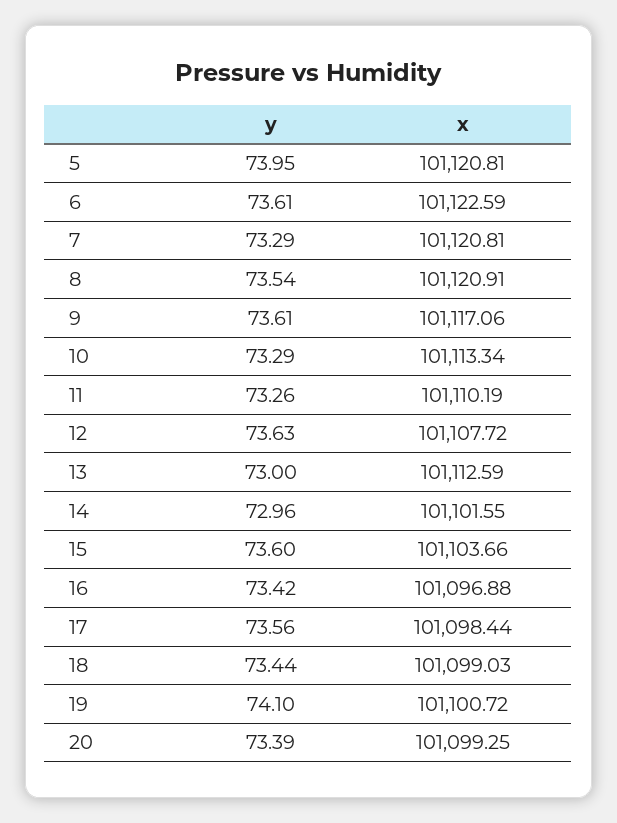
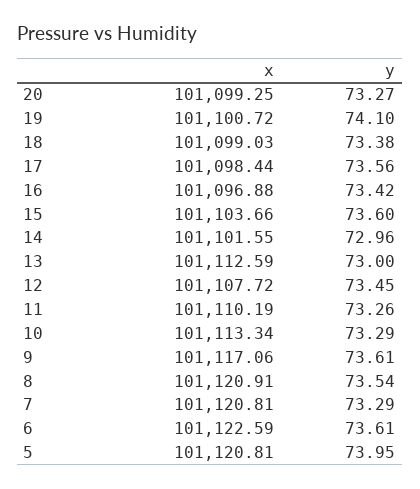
y, 12: 73.63 -> 73.45
y, 18: 73.44 -> 73.38
y, 20: 73.39 -> 73.27

